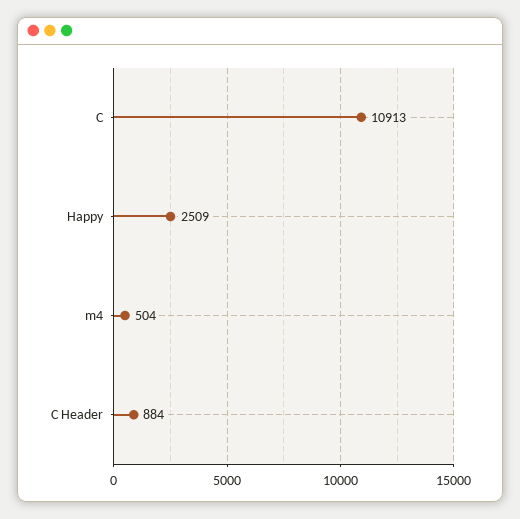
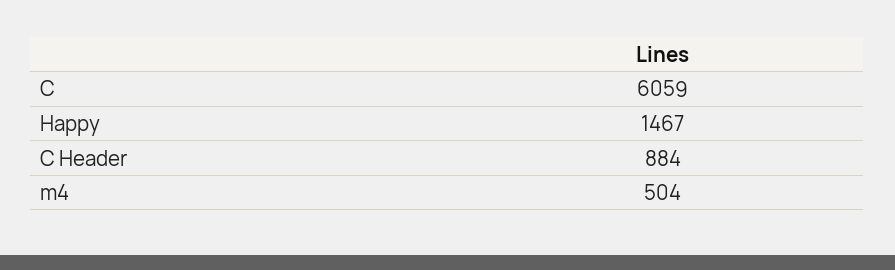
C: 10913 -> 6059
Happy: 2509 -> 1467

